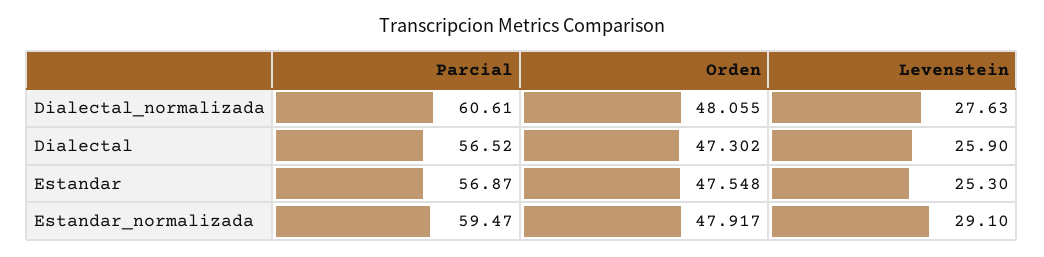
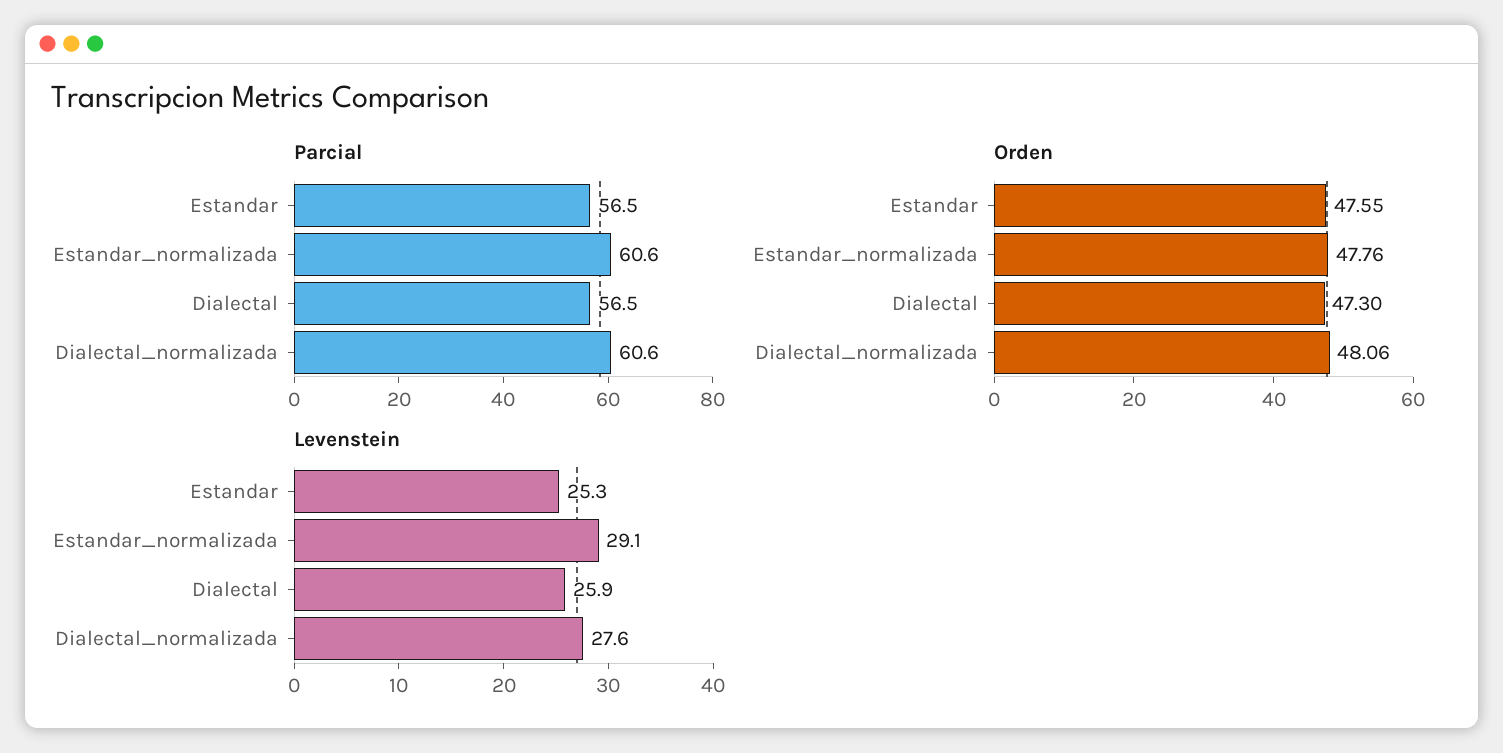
Parcial, Estandar: 56.87 -> 56.5
Parcial, Estandar_normalizada: 59.47 -> 60.6
Orden, Estandar_normalizada: 47.917 -> 47.76

